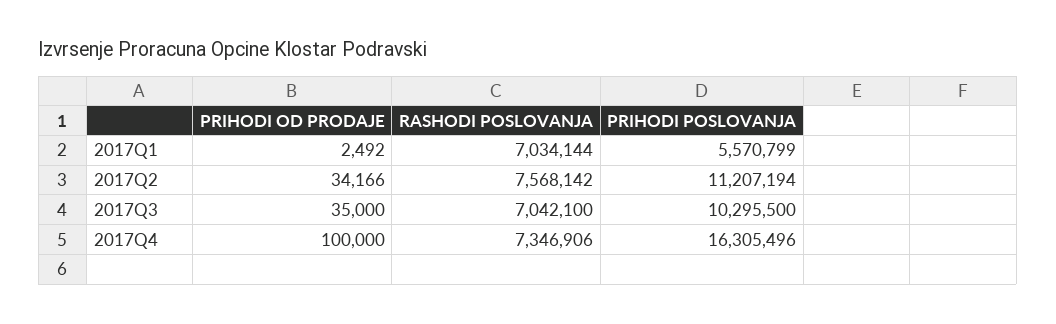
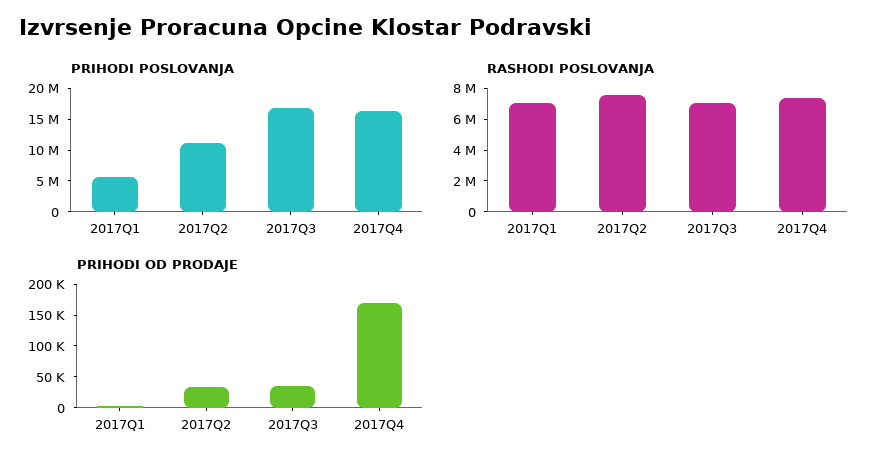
PRIHODI POSLOVANJA, 2017Q3: 10295500 -> 17500000
PRIHODI OD PRODAJE, 2017Q4: 100000 -> 175000

